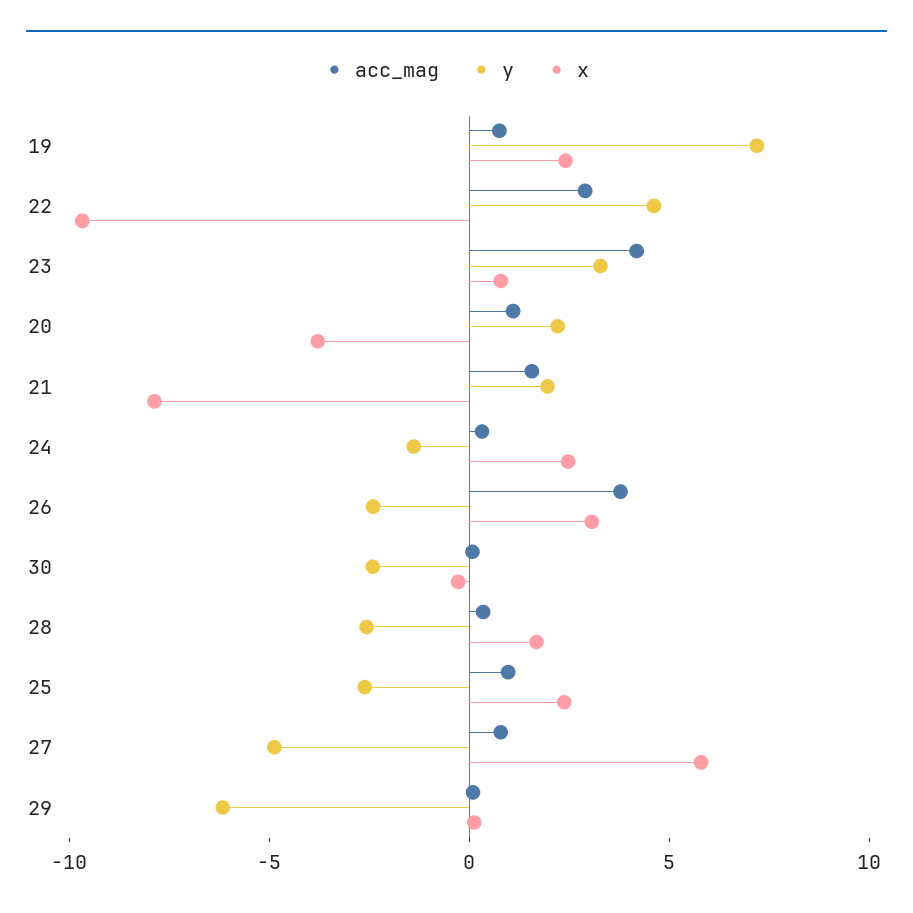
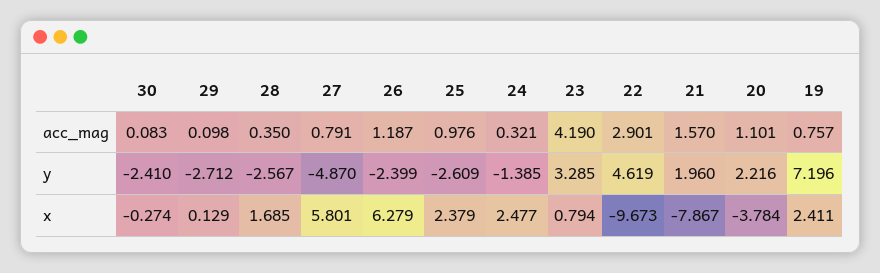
acc_mag, 26: 4 -> 1.187
x, 26: 3 -> 6.279
y, 29: -6 -> -2.712

